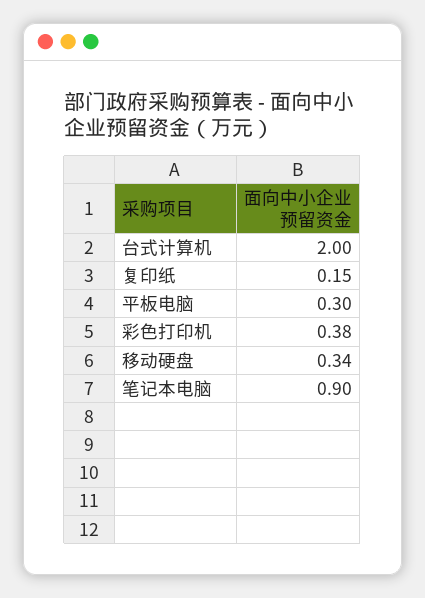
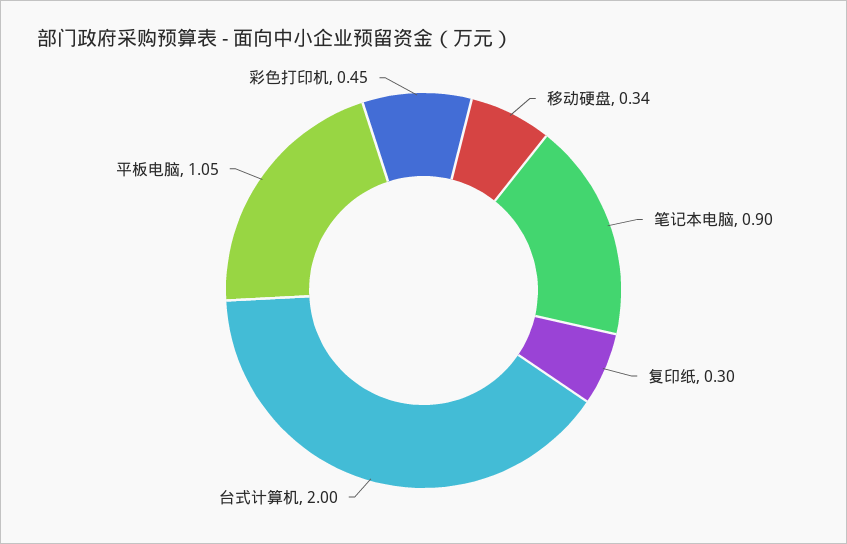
复印纸: 0.15 -> 0.3
平板电脑: 0.3 -> 1.05
彩色打印机: 0.38 -> 0.45

